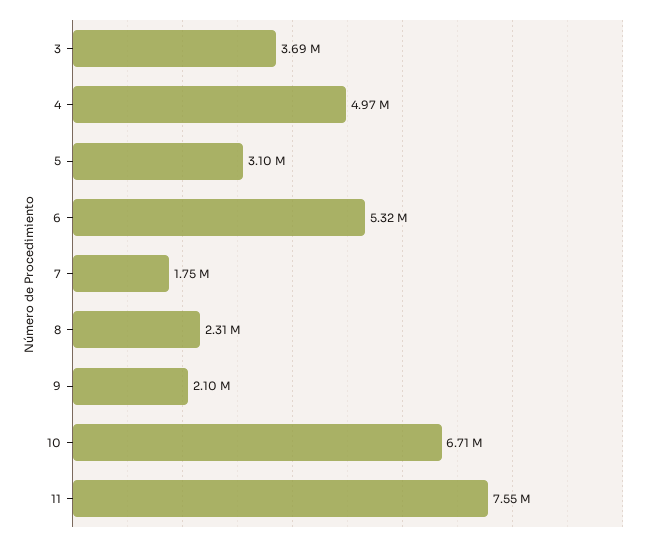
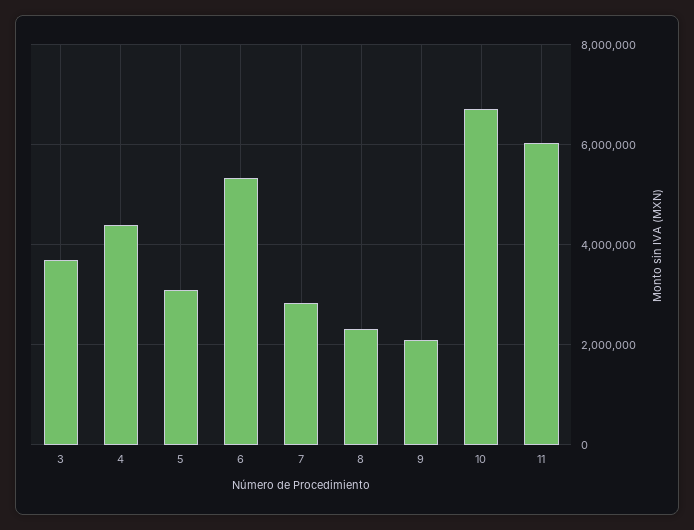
4: 4970000 -> 4400000
7: 1750000 -> 2800000
11: 7550000 -> 6000000

